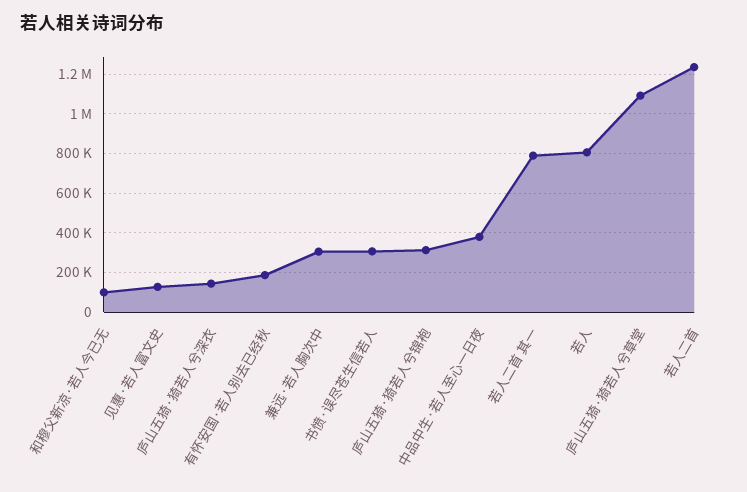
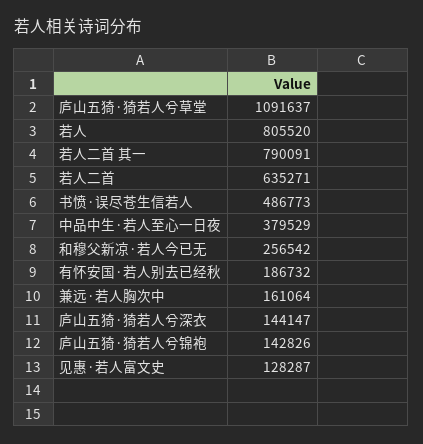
和穆父新凉·若人今已无: 100000 -> 256542
兼远·若人胸次中: 300000 -> 161064
书愤·误尽苍生信若人: 300000 -> 486773
庐山五猗·猗若人兮锦袍: 300000 -> 142826
若人二首: 1250000 -> 635271

